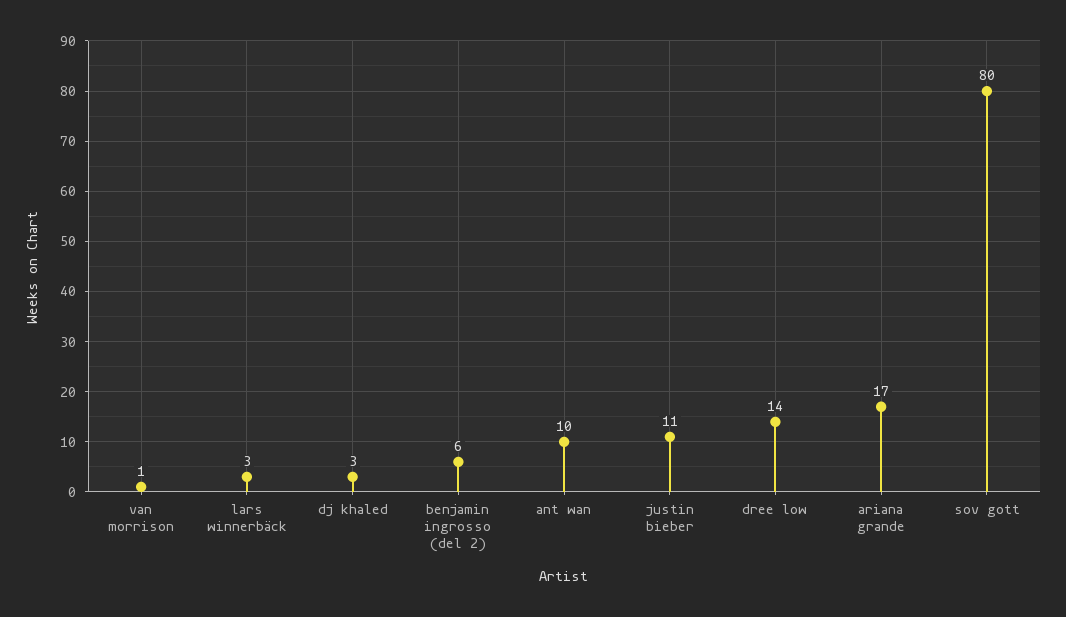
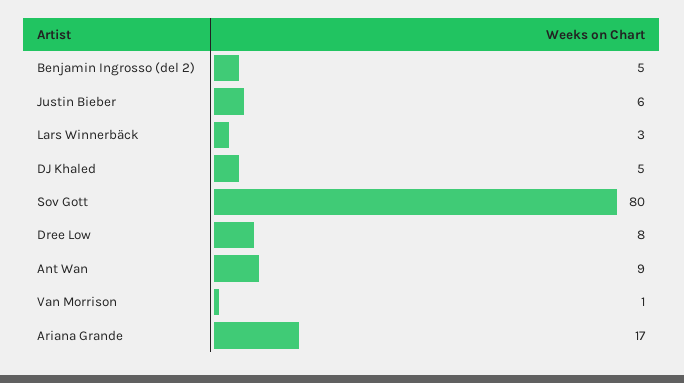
dj khaled: 3 -> 5
benjamin ingrosso (del 2): 6 -> 5
ant wan: 10 -> 9
justin bieber: 11 -> 6
dree low: 14 -> 8

